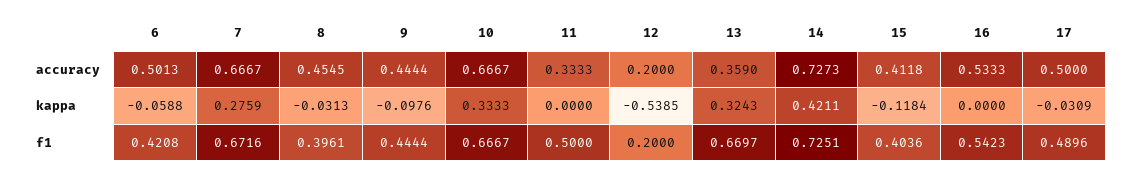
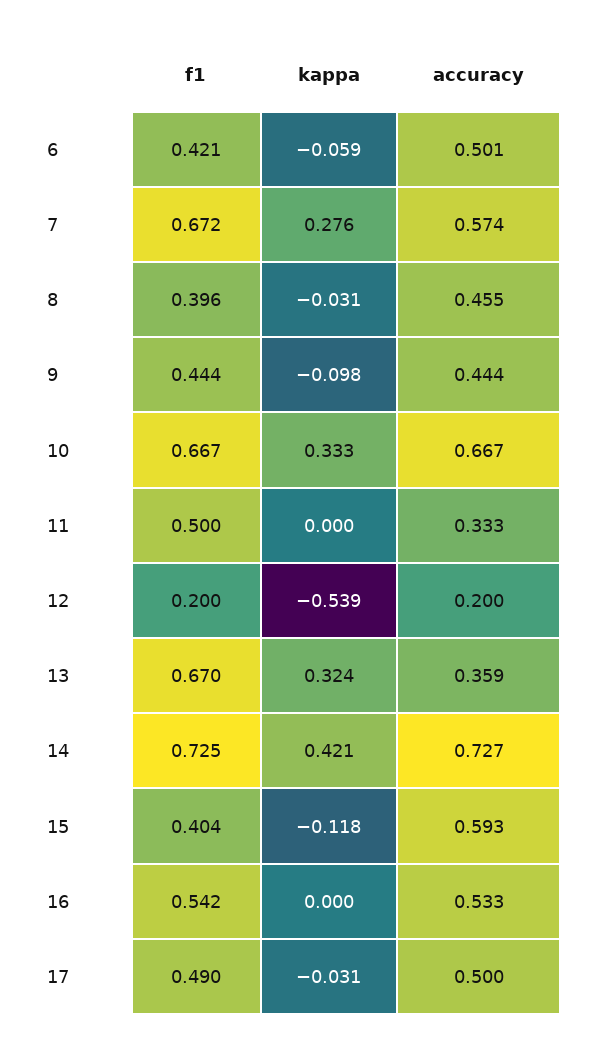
7, accuracy: 0.6667 -> 0.574
15, accuracy: 0.4118 -> 0.593

